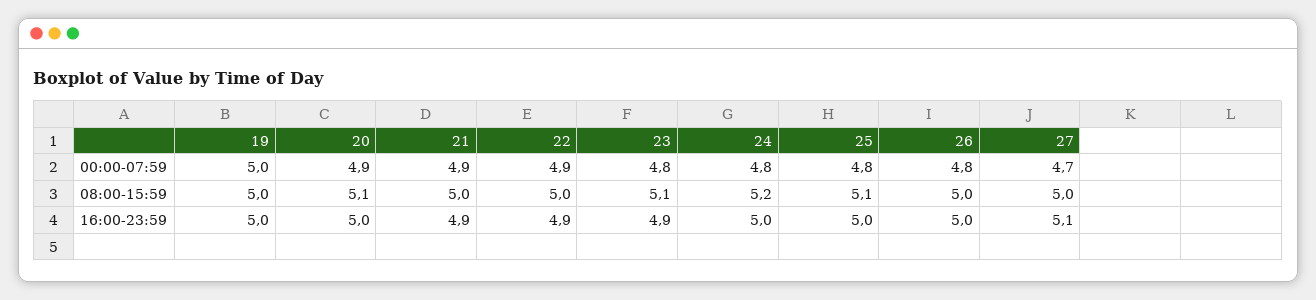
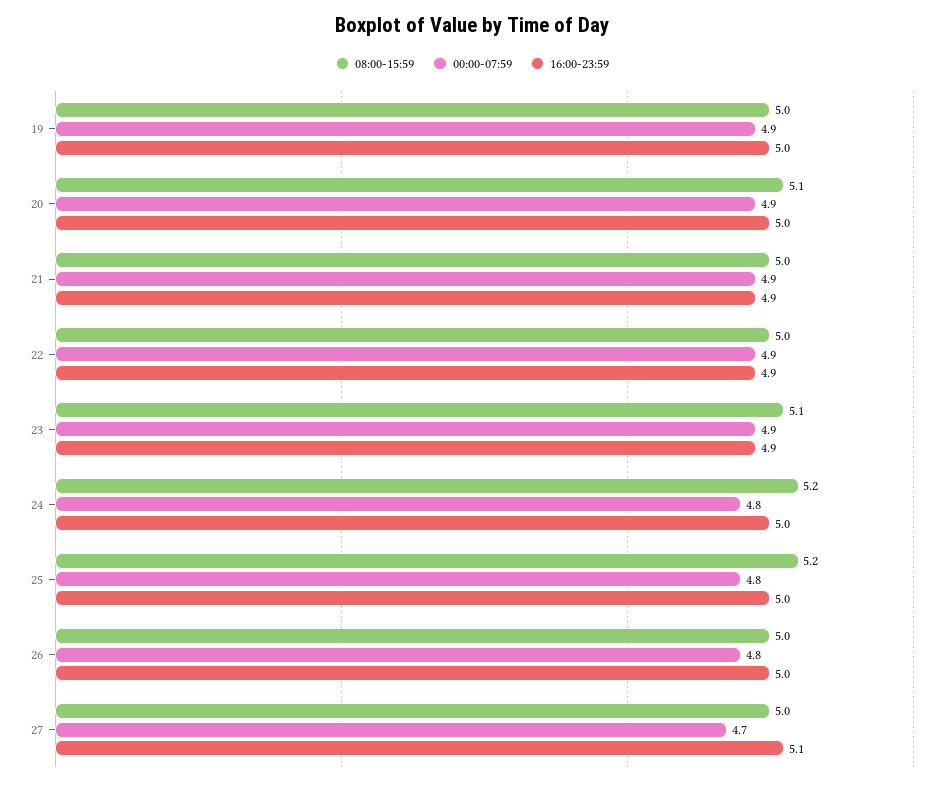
00:00-07:59, 19: 5 -> 4.9
00:00-07:59, 23: 4.8 -> 4.9
08:00-15:59, 25: 5.1 -> 5.2

